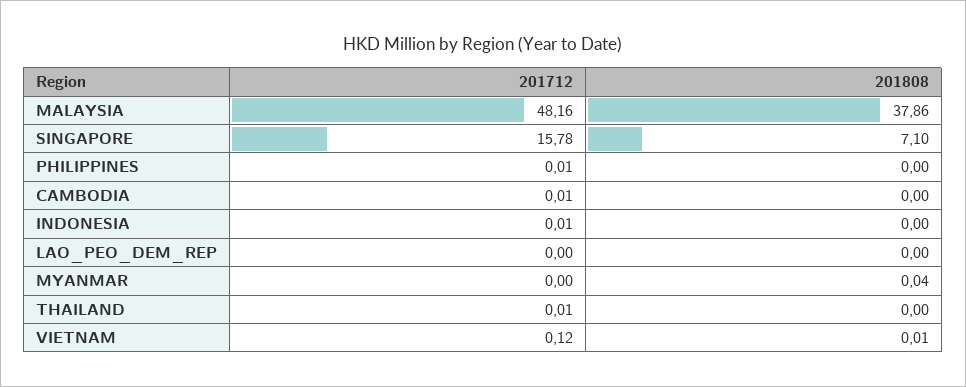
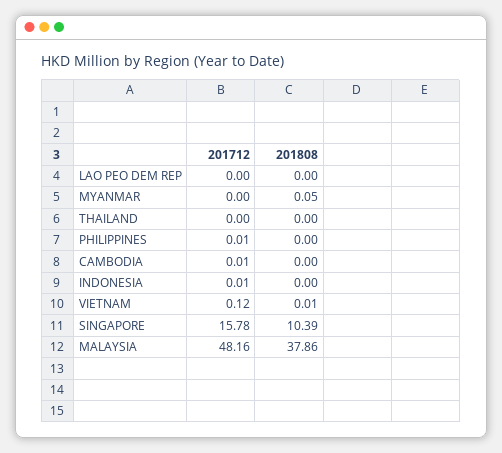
201808, SINGAPORE: 7.1 -> 10.39
201808, MYANMAR: 0.04 -> 0.05
201712, THAILAND: 0.01 -> 0

